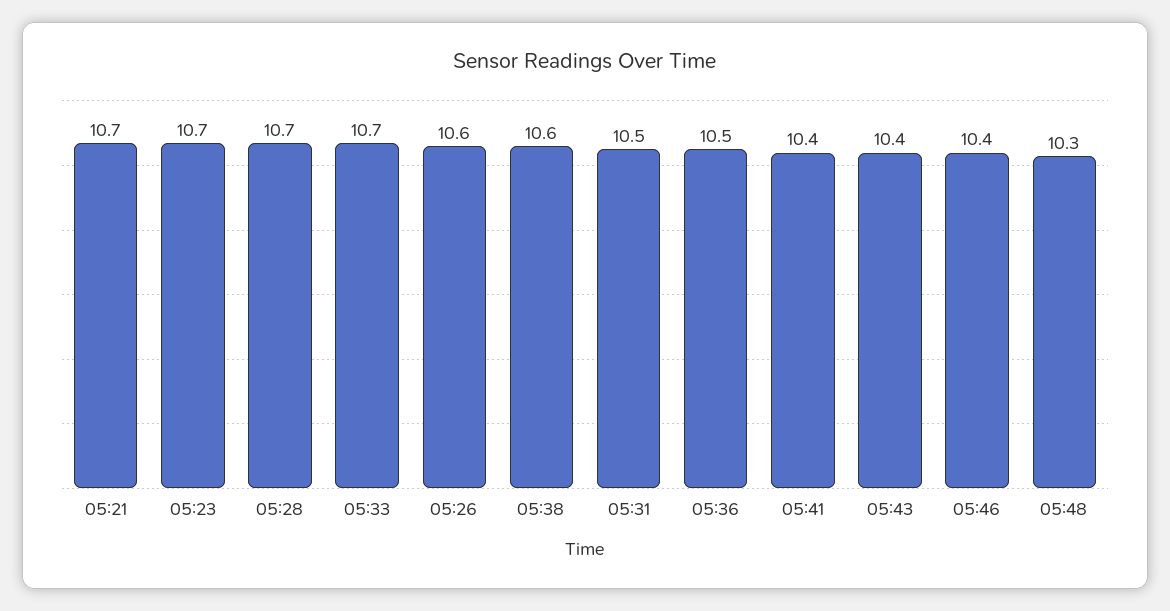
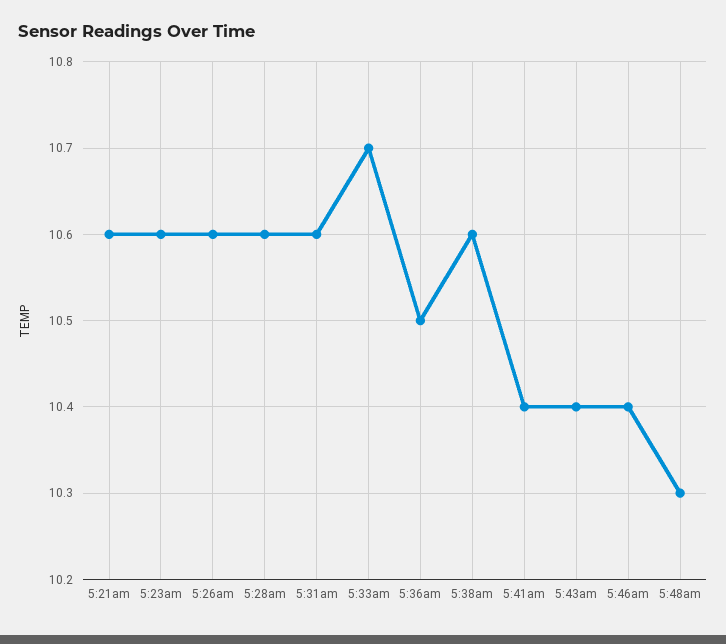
05:21: 10.7 -> 10.6
05:23: 10.7 -> 10.6
05:28: 10.7 -> 10.6
05:31: 10.5 -> 10.6

